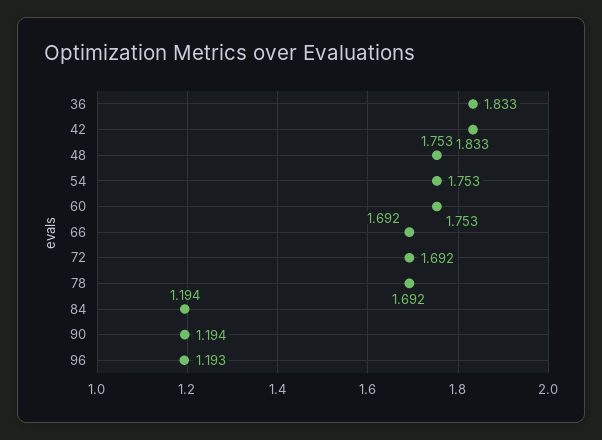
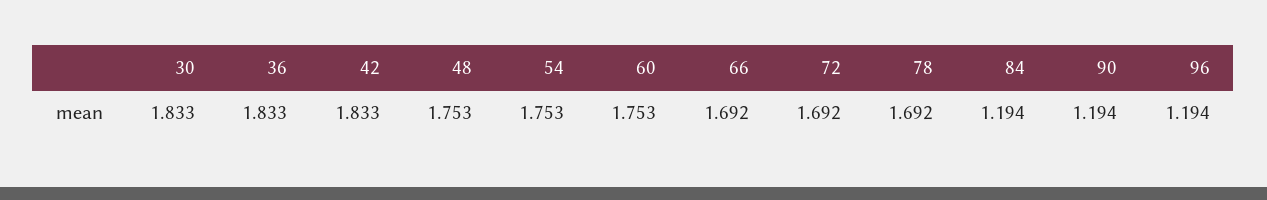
96: 1.193 -> 1.194
30: none -> 1.833

